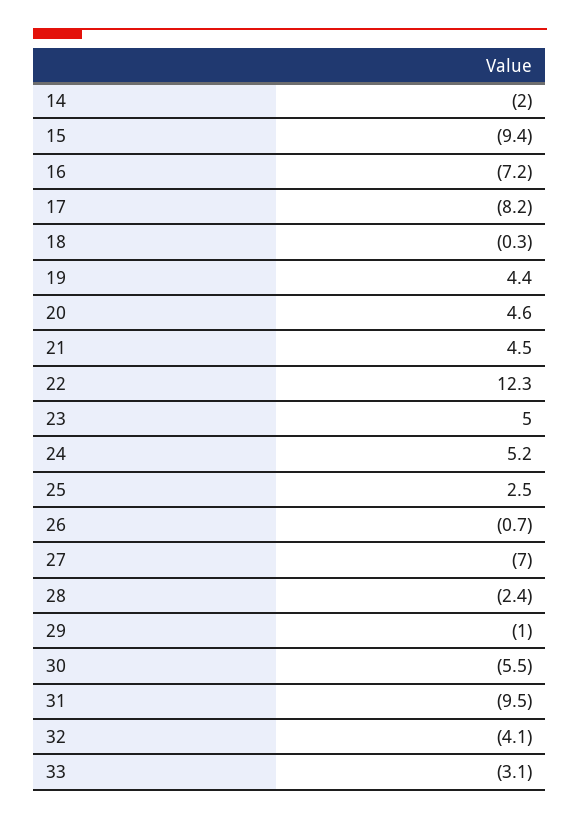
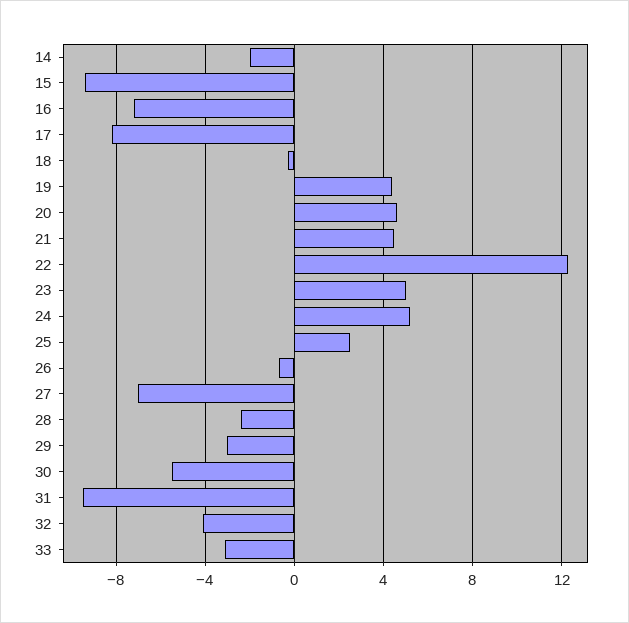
29: -1 -> -3

